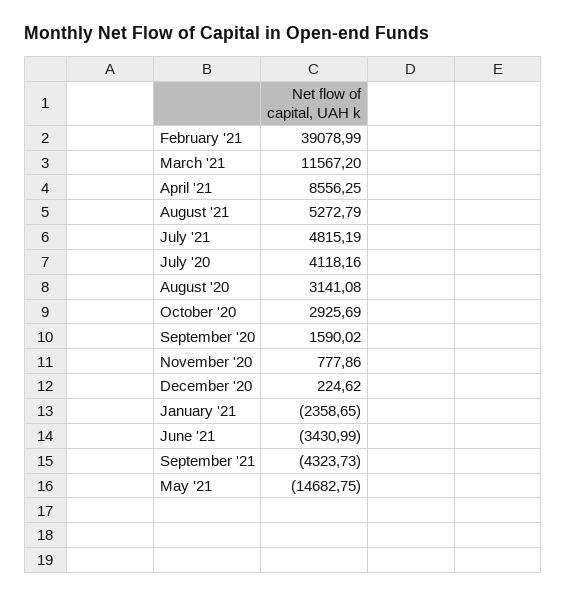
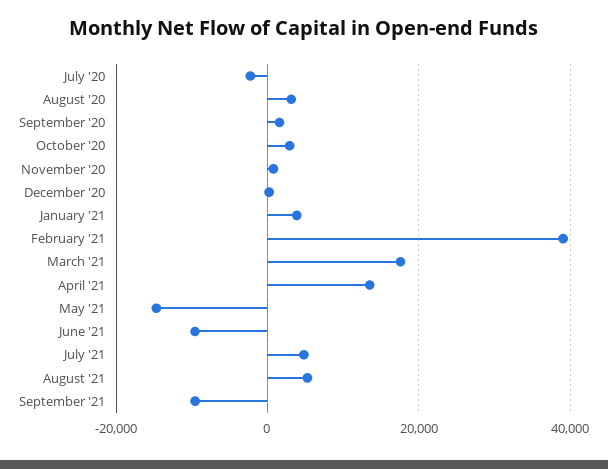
March '21: 11567.2 -> 18000
April '21: 8556.25 -> 14000
July '20: 4118.16 -> -2000
January '21: -2358.65 -> 4000
June '21: -3430.99 -> -10000
September '21: -4323.73 -> -10000

